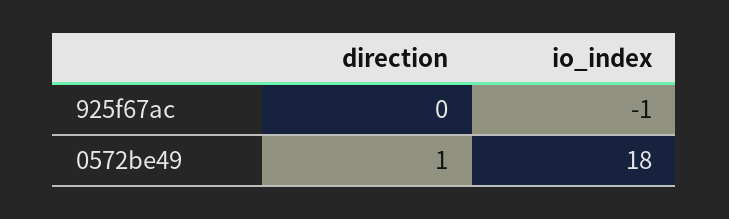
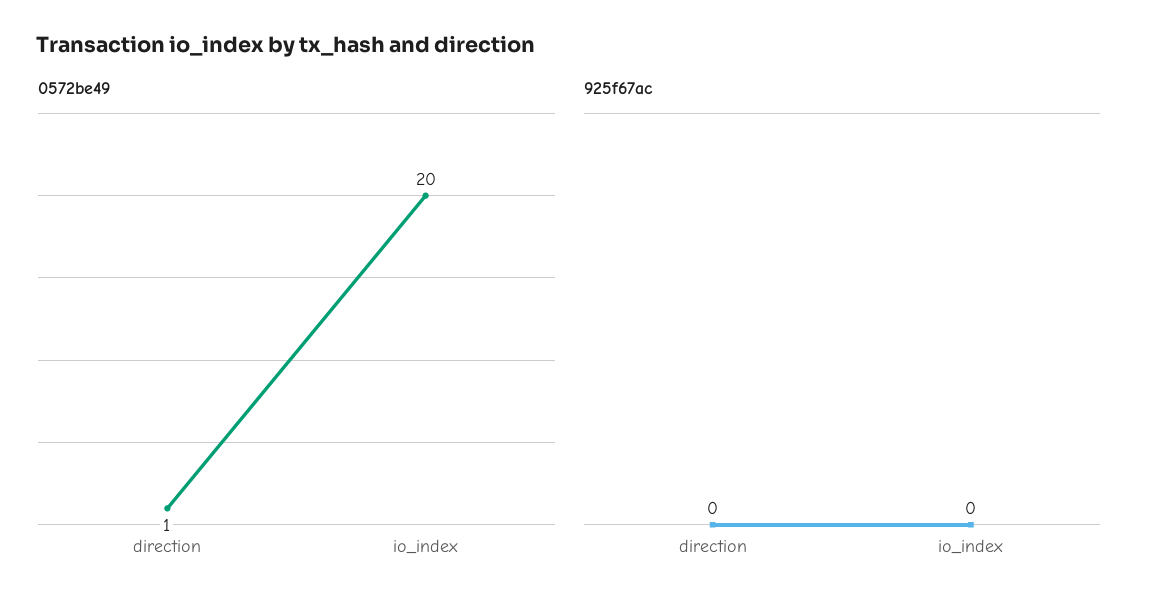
925f67ac, io_index: -1 -> 0
0572be49, io_index: 18 -> 20

